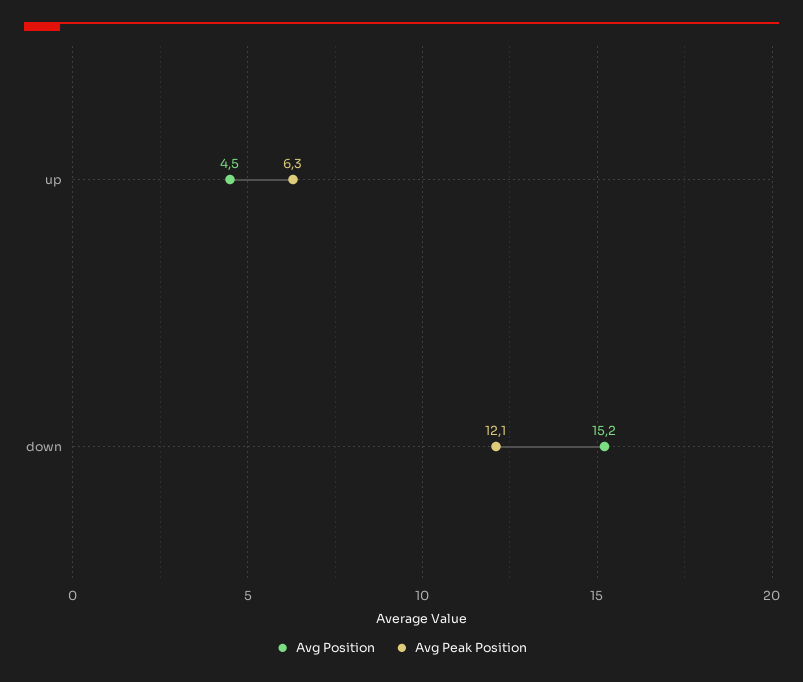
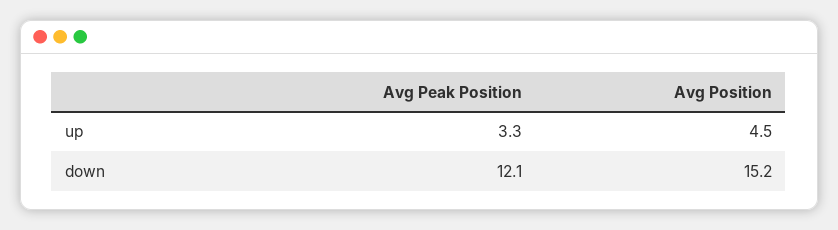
Avg Peak Position, up: 6.3 -> 3.3

